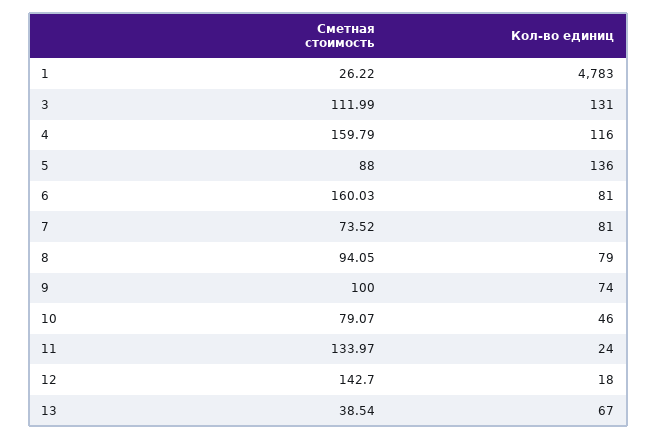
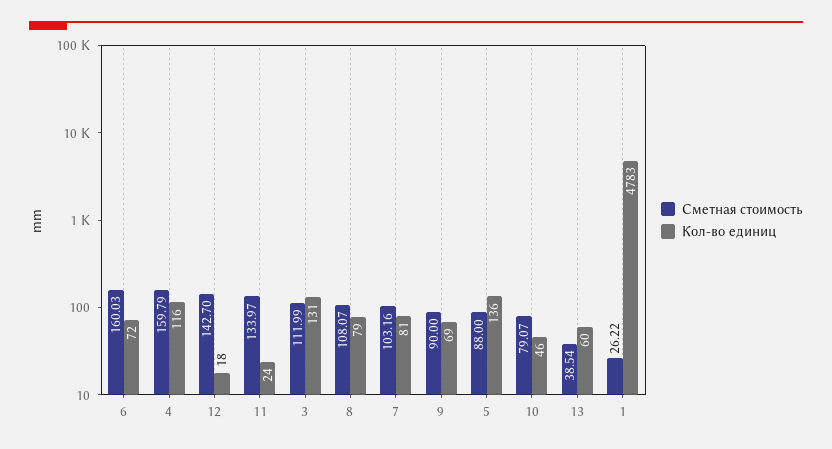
Кол-во единиц, 6: 81 -> 72
Сметная стоимость, 7: 73.52 -> 103.16
Сметная стоимость, 8: 94.05 -> 108.07
Сметная стоимость, 9: 100 -> 90
Кол-во единиц, 9: 74 -> 69
Кол-во единиц, 13: 67 -> 60

